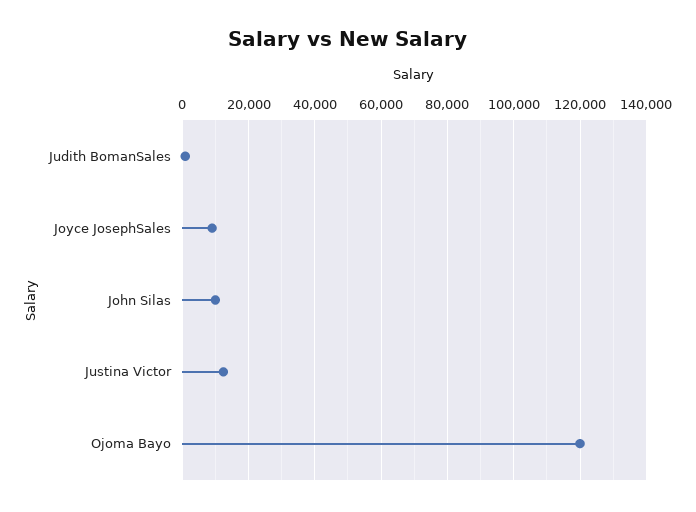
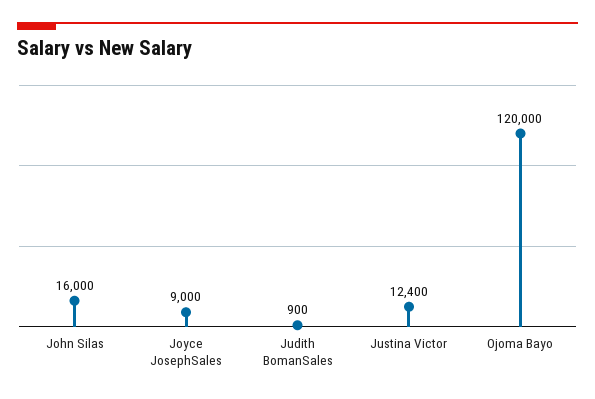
John Silas: 10000 -> 16000

